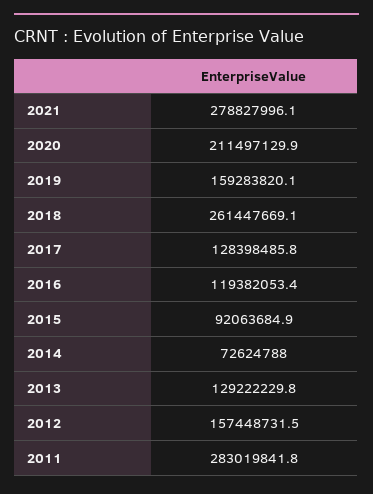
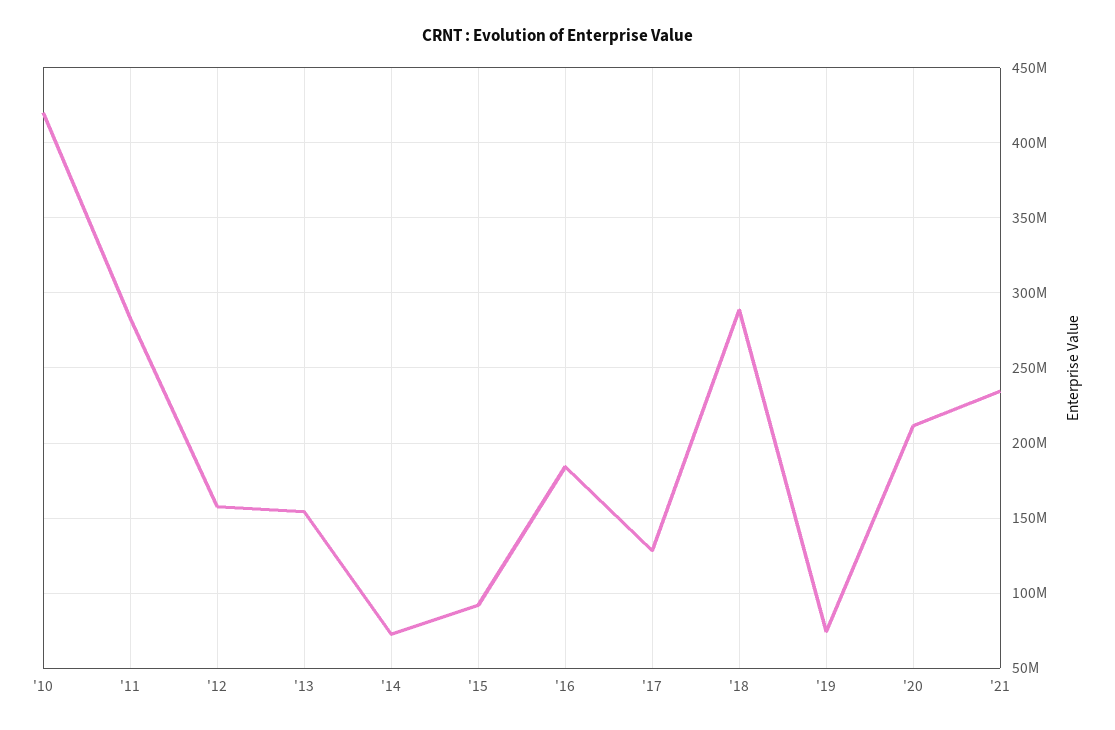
2021: 278827996.1 -> 235000000
2019: 159283820.1 -> 75000000
2018: 261447669.1 -> 290000000
2016: 119382053.4 -> 185000000
2013: 129222229.8 -> 155000000
'10: none -> 420000000

